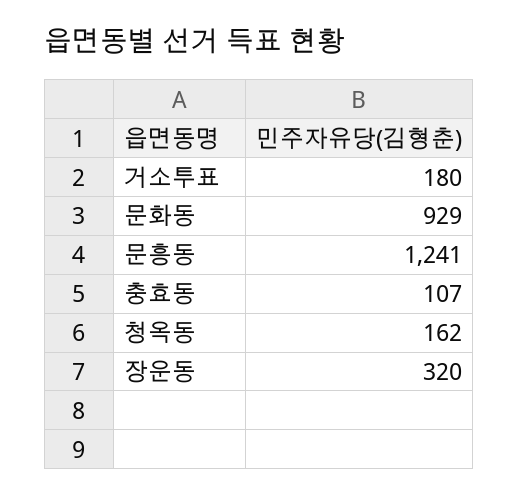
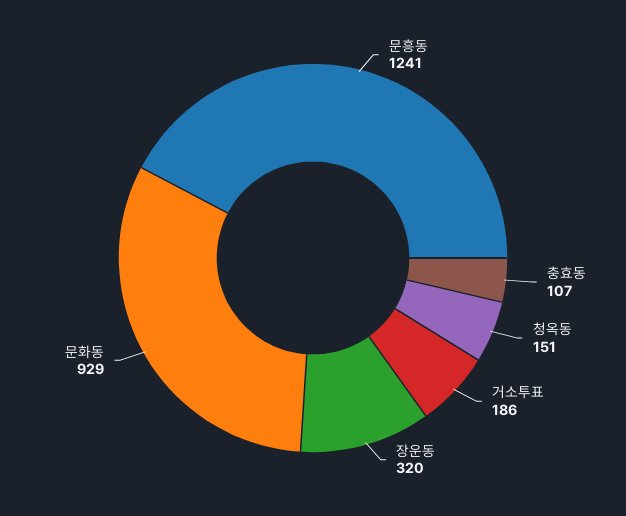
거소투표: 180 -> 186
청옥동: 162 -> 151

